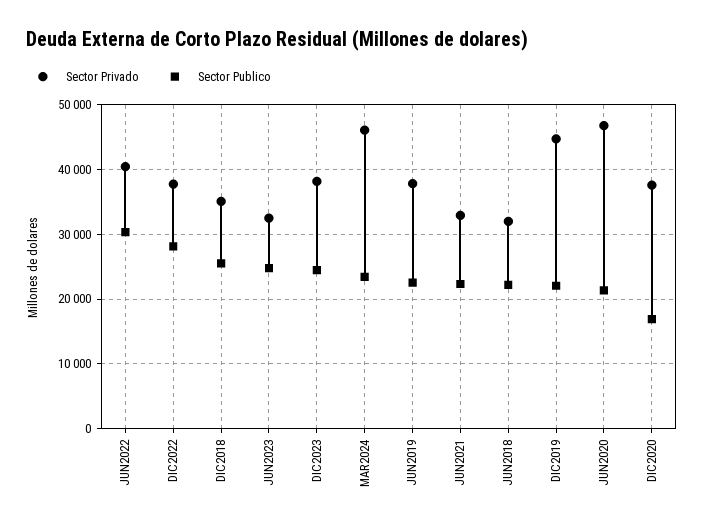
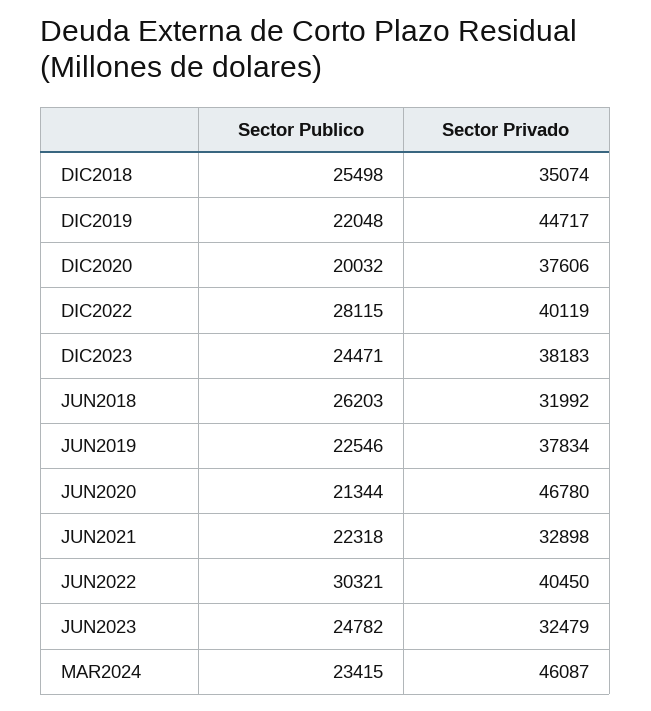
Sector Privado, DIC2022: 38000 -> 40119
Sector Publico, JUN2018: 22000 -> 26203
Sector Publico, DIC2020: 17000 -> 20032

